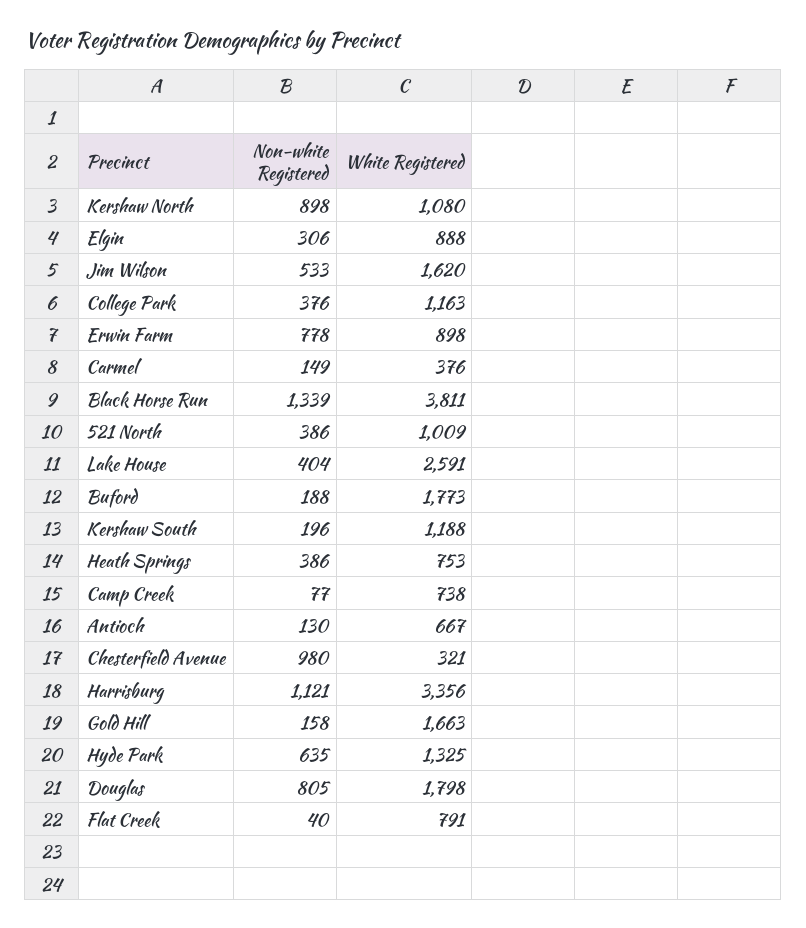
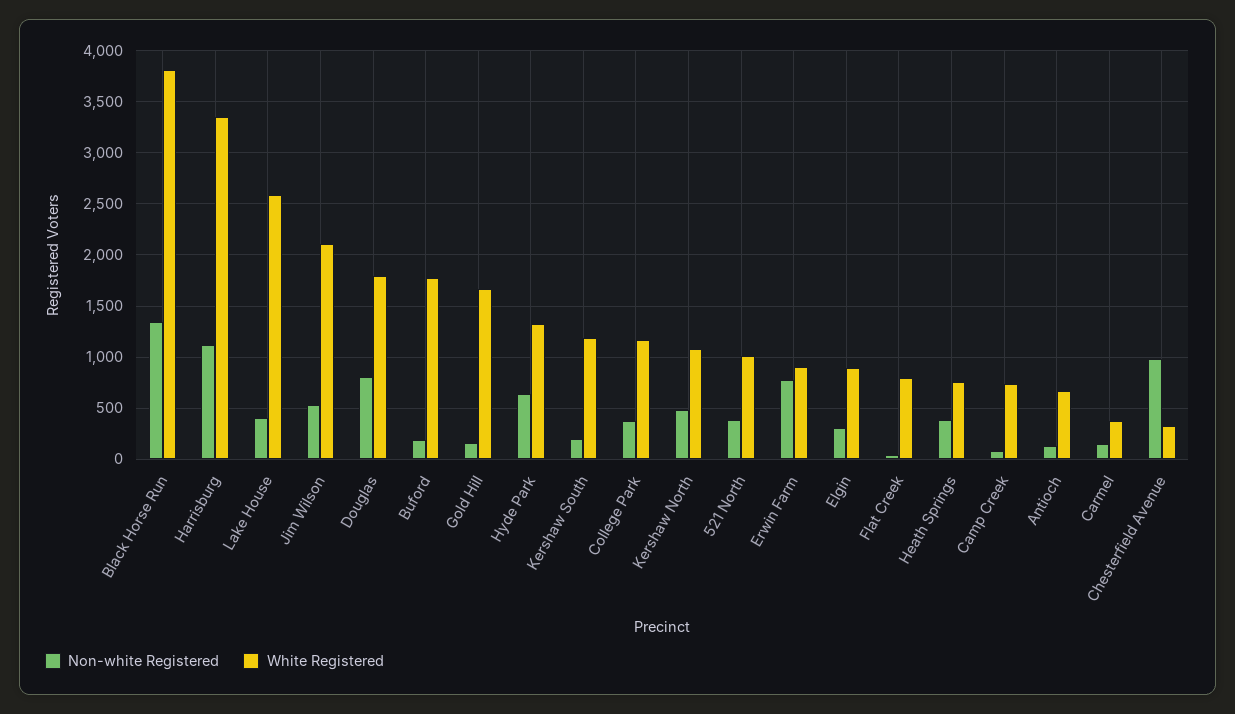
Non-white Registered, Kershaw North: 898 -> 500
White Registered, Jim Wilson: 1620 -> 2100

